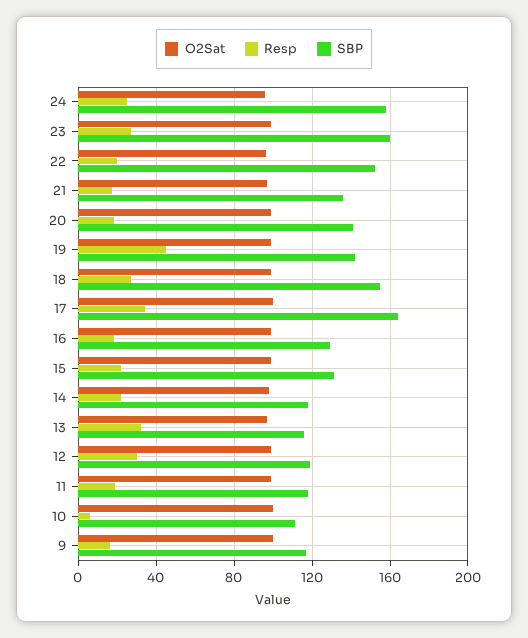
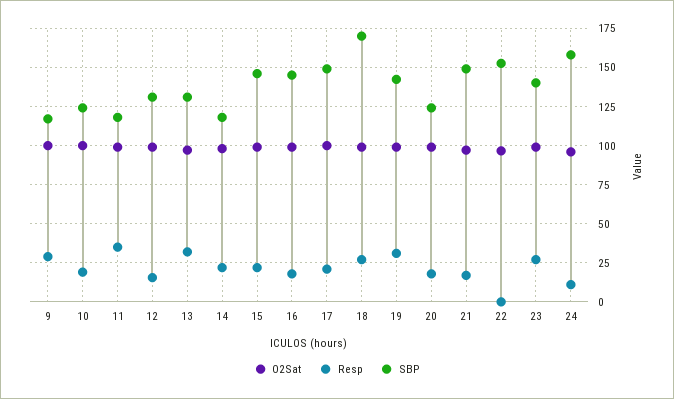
Resp, 24: 25 -> 10
SBP, 23: 160 -> 140
Resp, 22: 20 -> 0
SBP, 21: 135 -> 150
SBP, 20: 140 -> 125
Resp, 19: 45 -> 30
SBP, 18: 155 -> 170
Resp, 17: 35 -> 20
SBP, 17: 165 -> 150
SBP, 16: 130 -> 145
SBP, 15: 130 -> 145
SBP, 13: 115 -> 130
Resp, 12: 30 -> 15
SBP, 12: 120 -> 130
Resp, 11: 20 -> 35
Resp, 10: 5 -> 20
SBP, 10: 110 -> 125
Resp, 9: 15 -> 30

